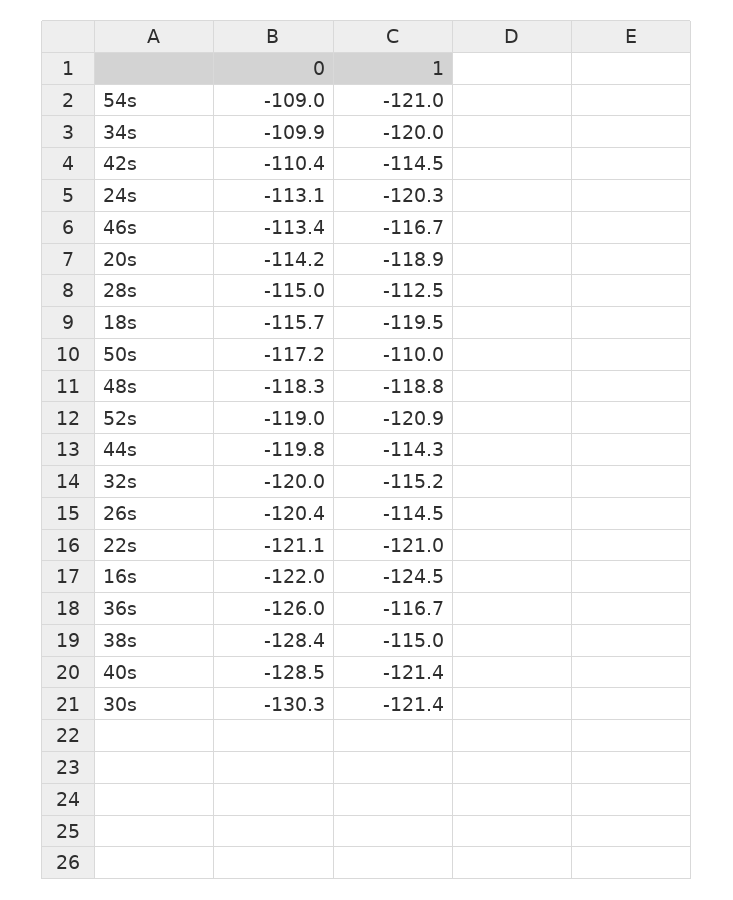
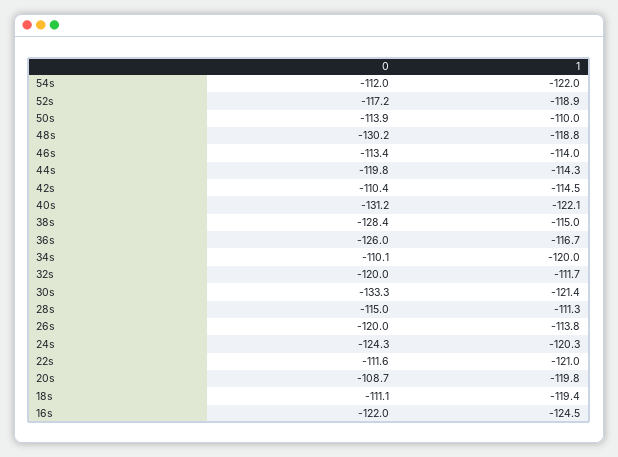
0, 54s: -109 -> -112
1, 54s: -121 -> -122
0, 34s: -109.9 -> -110.1
0, 24s: -113.1 -> -124.3
1, 46s: -116.7 -> -114
0, 20s: -114.2 -> -108.7
1, 20s: -118.9 -> -119.8
1, 28s: -112.5 -> -111.3
0, 18s: -115.7 -> -111.1
1, 18s: -119.5 -> -119.4
0, 50s: -117.2 -> -113.9
0, 48s: -118.3 -> -130.2
0, 52s: -119 -> -117.2
1, 52s: -120.9 -> -118.9
1, 32s: -115.2 -> -111.7
0, 26s: -120.4 -> -120
1, 26s: -114.5 -> -113.8
0, 22s: -121.1 -> -111.6
0, 40s: -128.5 -> -131.2
1, 40s: -121.4 -> -122.1
0, 30s: -130.3 -> -133.3

